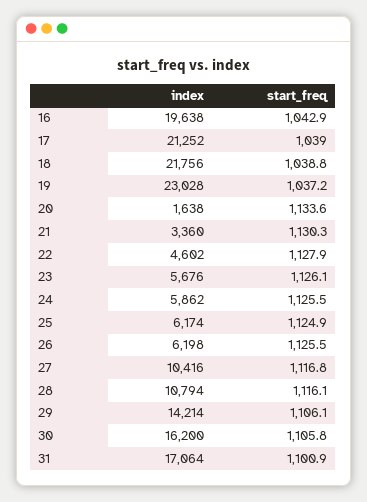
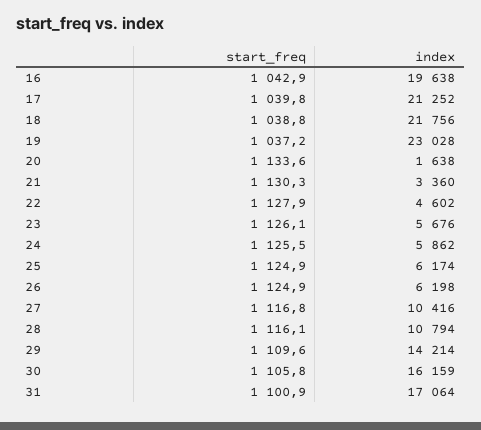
start_freq, 17: 1039 -> 1039.8
start_freq, 26: 1125.5 -> 1124.9
start_freq, 29: 1106.1 -> 1109.6
index, 30: 16200 -> 16159

